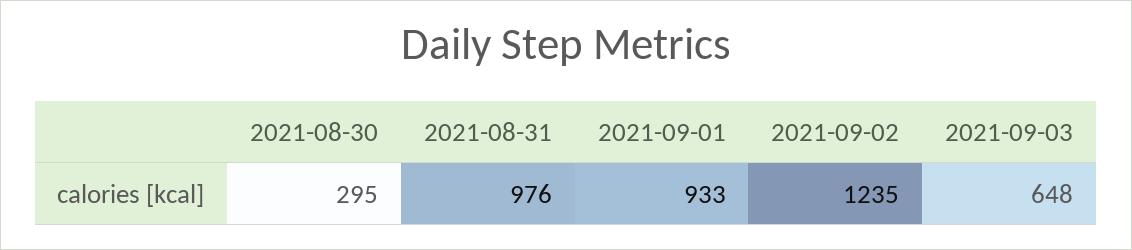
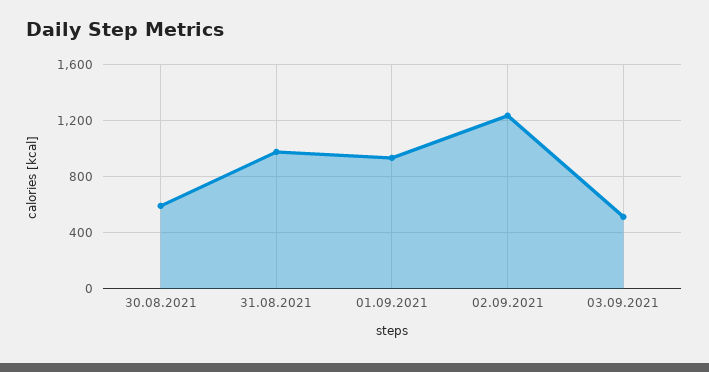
2021-08-30: 295 -> 600
2021-09-03: 648 -> 500

